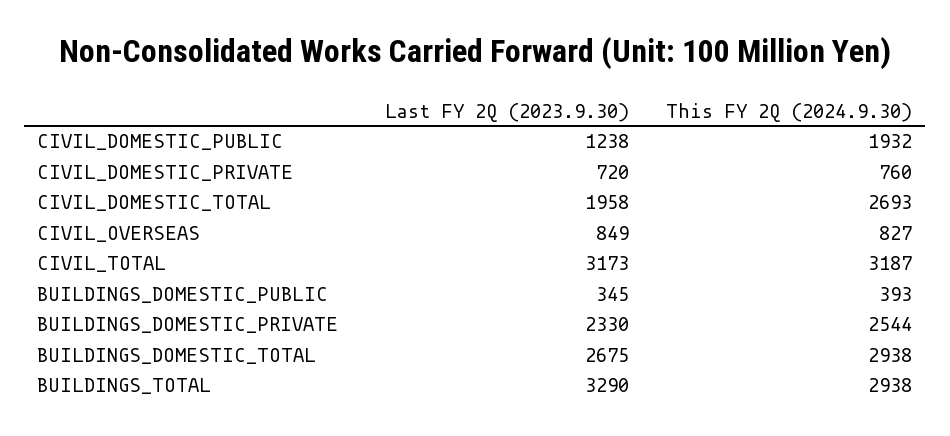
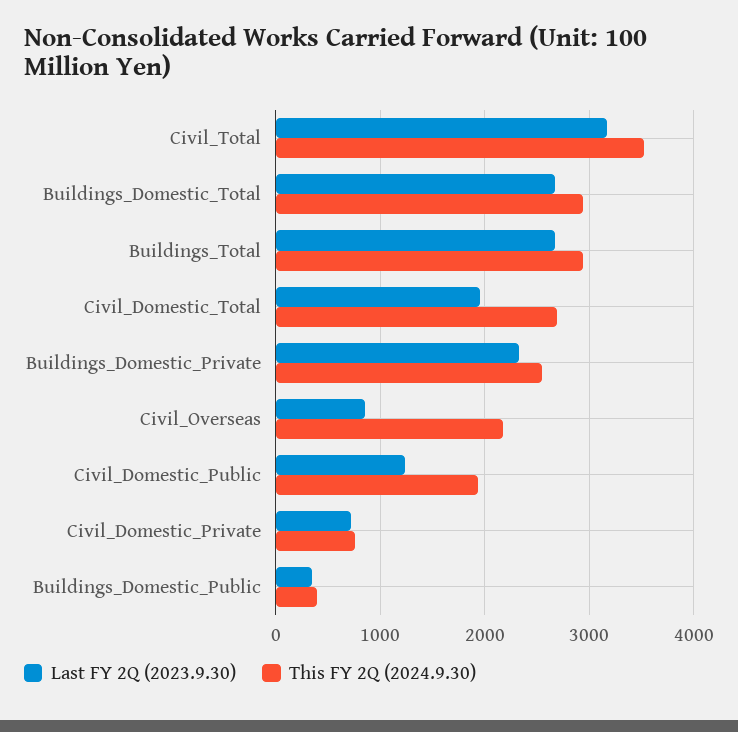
This FY 2Q (2024.9.30), CIVIL_OVERSEAS: 827 -> 2200
This FY 2Q (2024.9.30), CIVIL_TOTAL: 3187 -> 3500
Last FY 2Q (2023.9.30), BUILDINGS_TOTAL: 3290 -> 2700

